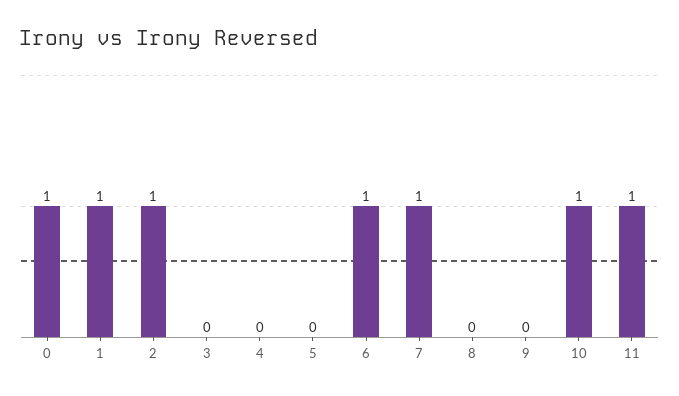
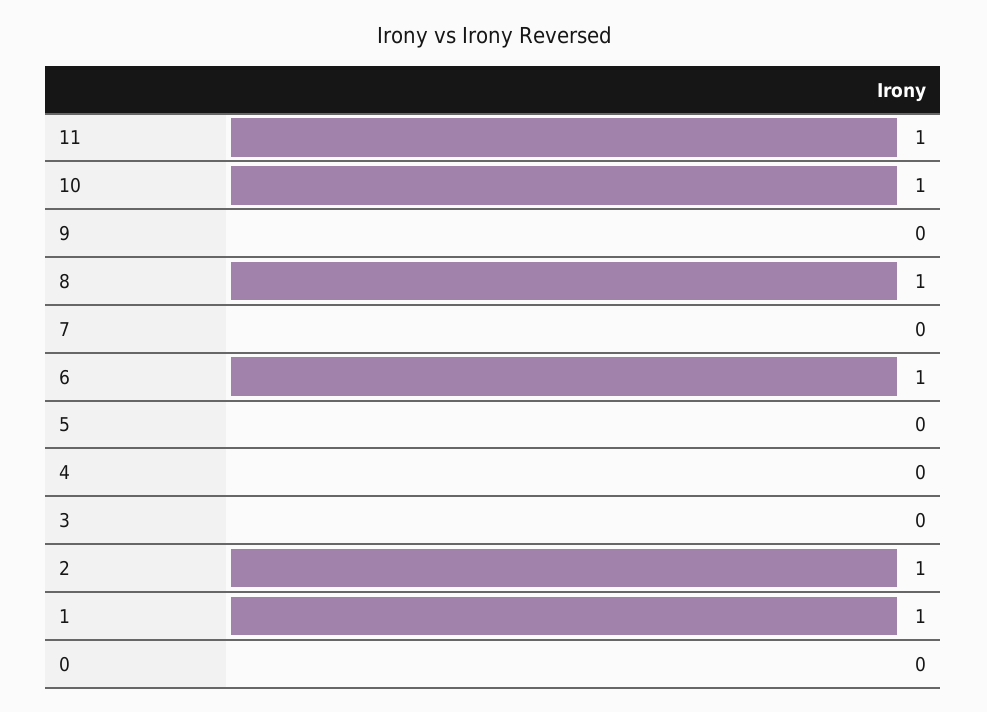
0: 1 -> 0
7: 1 -> 0
8: 0 -> 1

